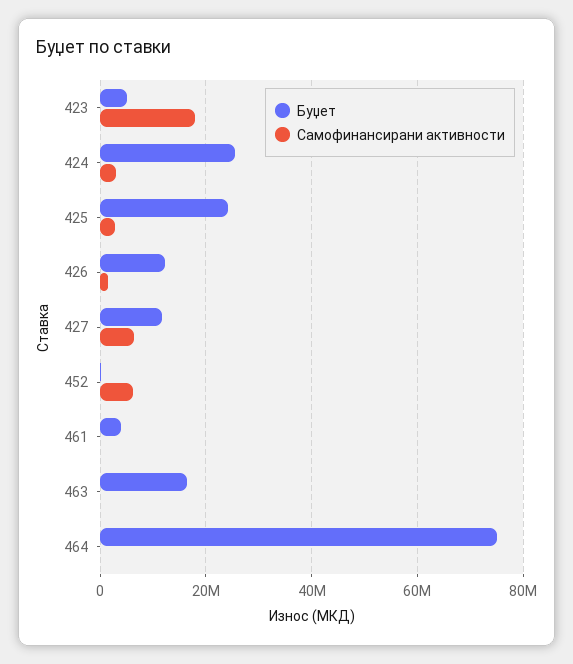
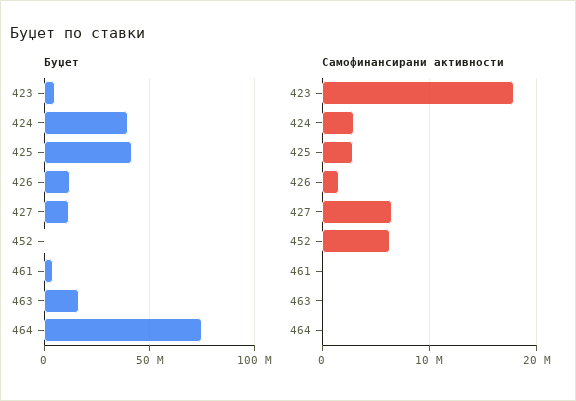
Буџет, 424: 26000000 -> 40000000
Буџет, 425: 24000000 -> 40000000

